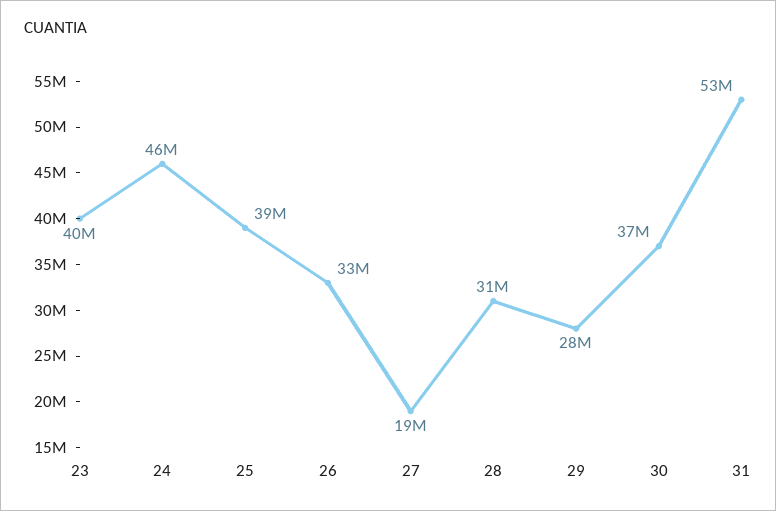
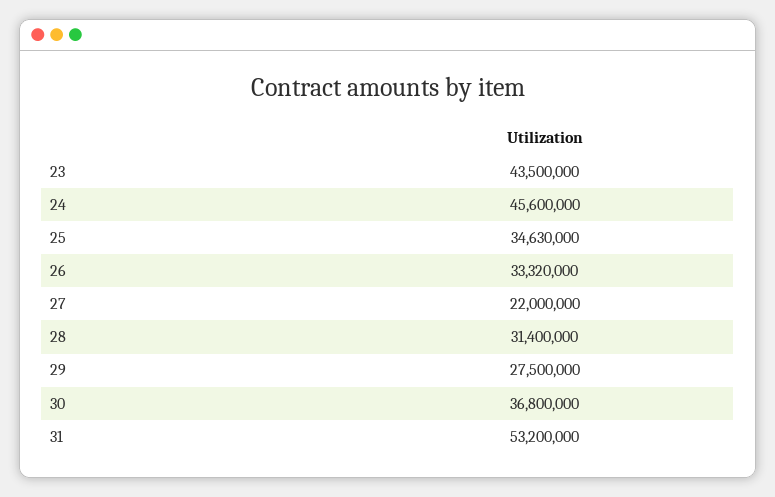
23: 40000000 -> 43500000
25: 39000000 -> 34630000
27: 19000000 -> 22000000

